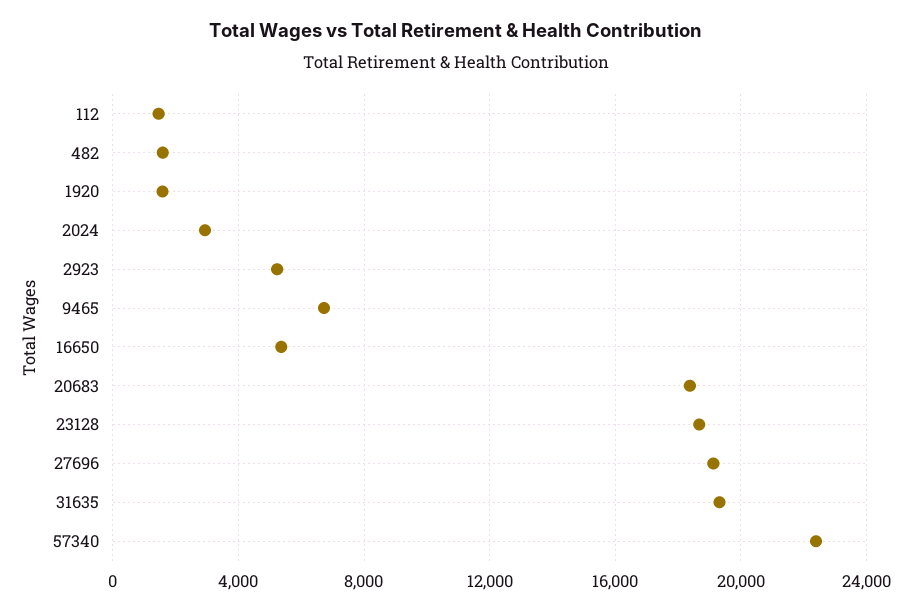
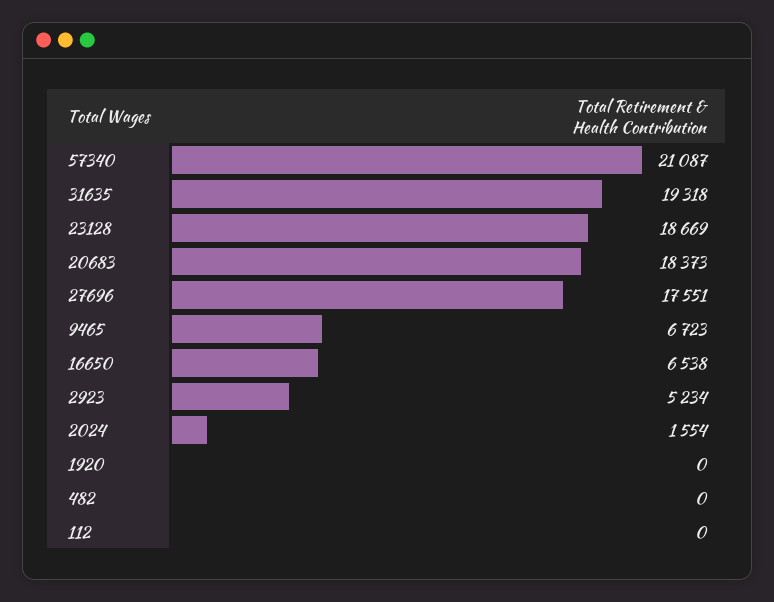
112: 1500 -> 0
482: 1500 -> 0
1920: 1500 -> 0
2024: 3000 -> 1554
16650: 5500 -> 6538
27696: 19000 -> 17551
57340: 22500 -> 21087

